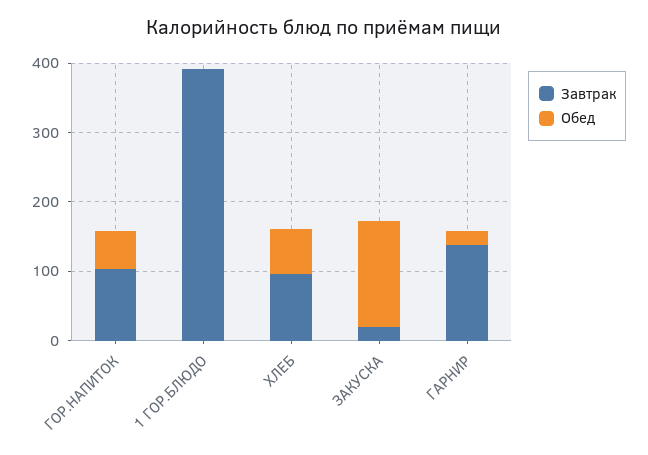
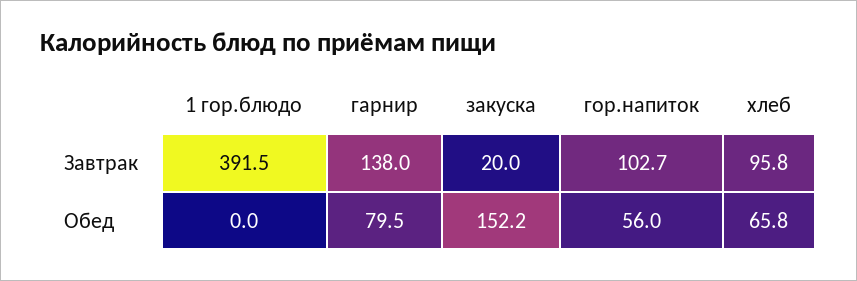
Обед, ГАРНИР: 20 -> 79.5

